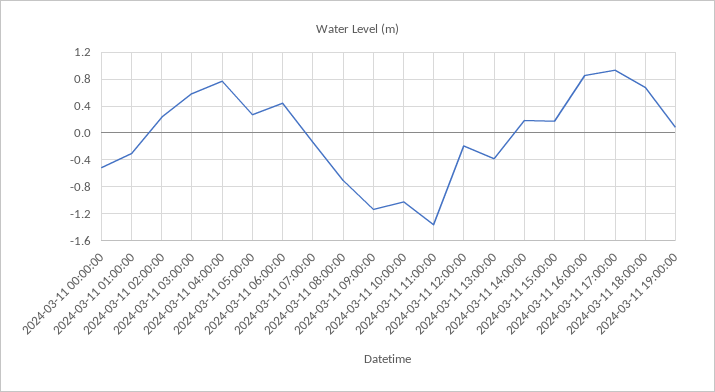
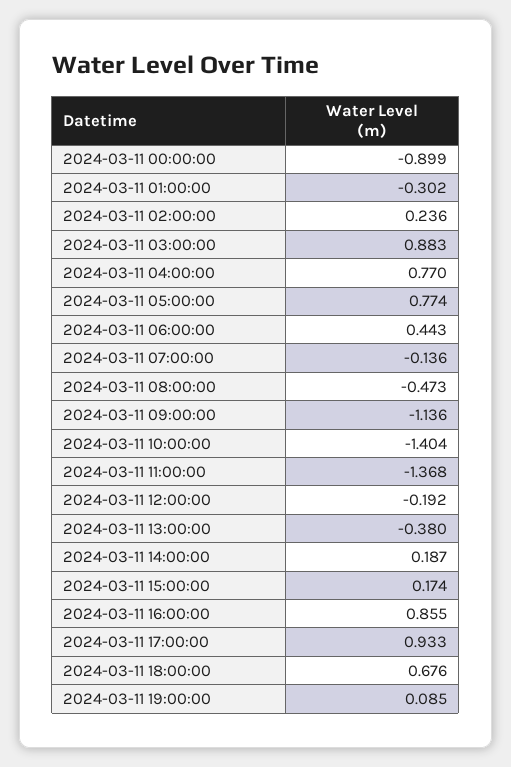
2024-03-11 00:00:00: -0.5 -> -0.899
2024-03-11 03:00:00: 0.6 -> 0.883
2024-03-11 05:00:00: 0.3 -> 0.774
2024-03-11 08:00:00: -0.7 -> -0.473
2024-03-11 10:00:00: -1 -> -1.404

